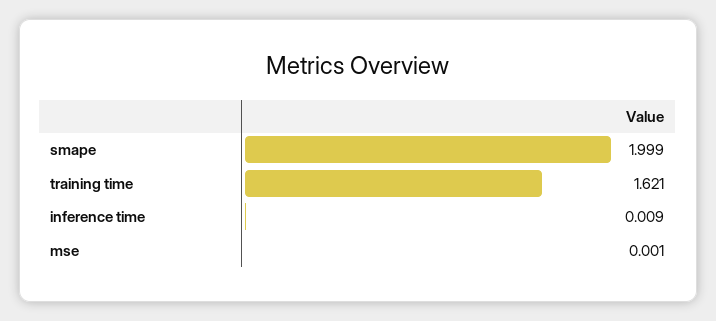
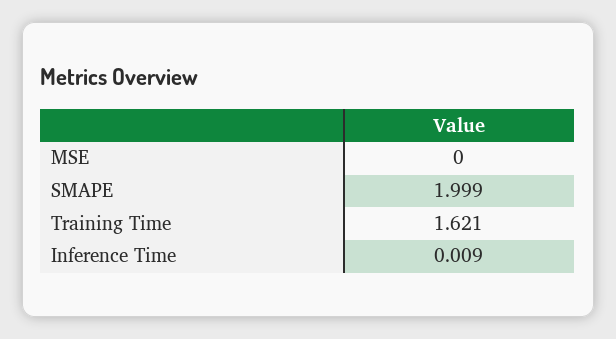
mse: 0.001 -> 0

